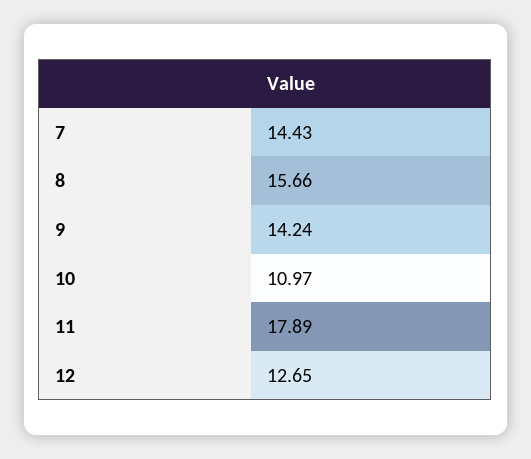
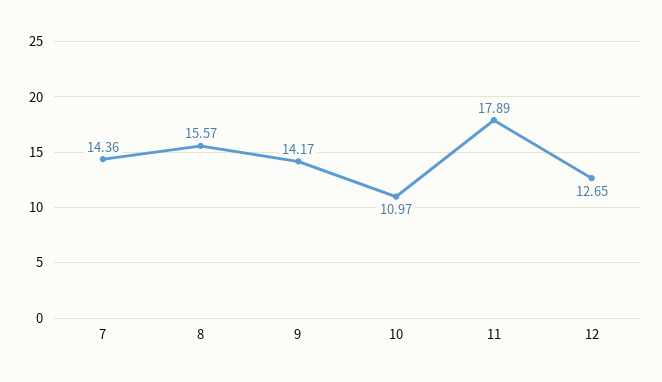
7: 14.43 -> 14.36
8: 15.66 -> 15.57
9: 14.24 -> 14.17

